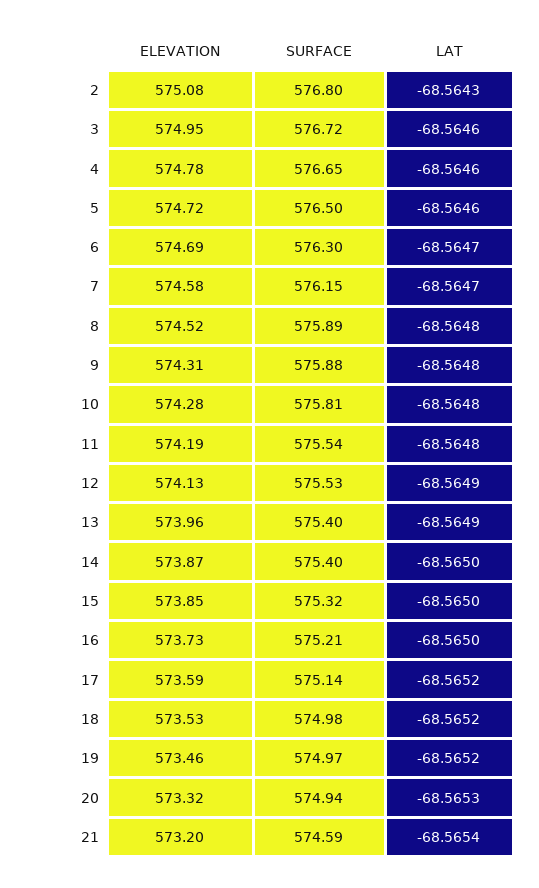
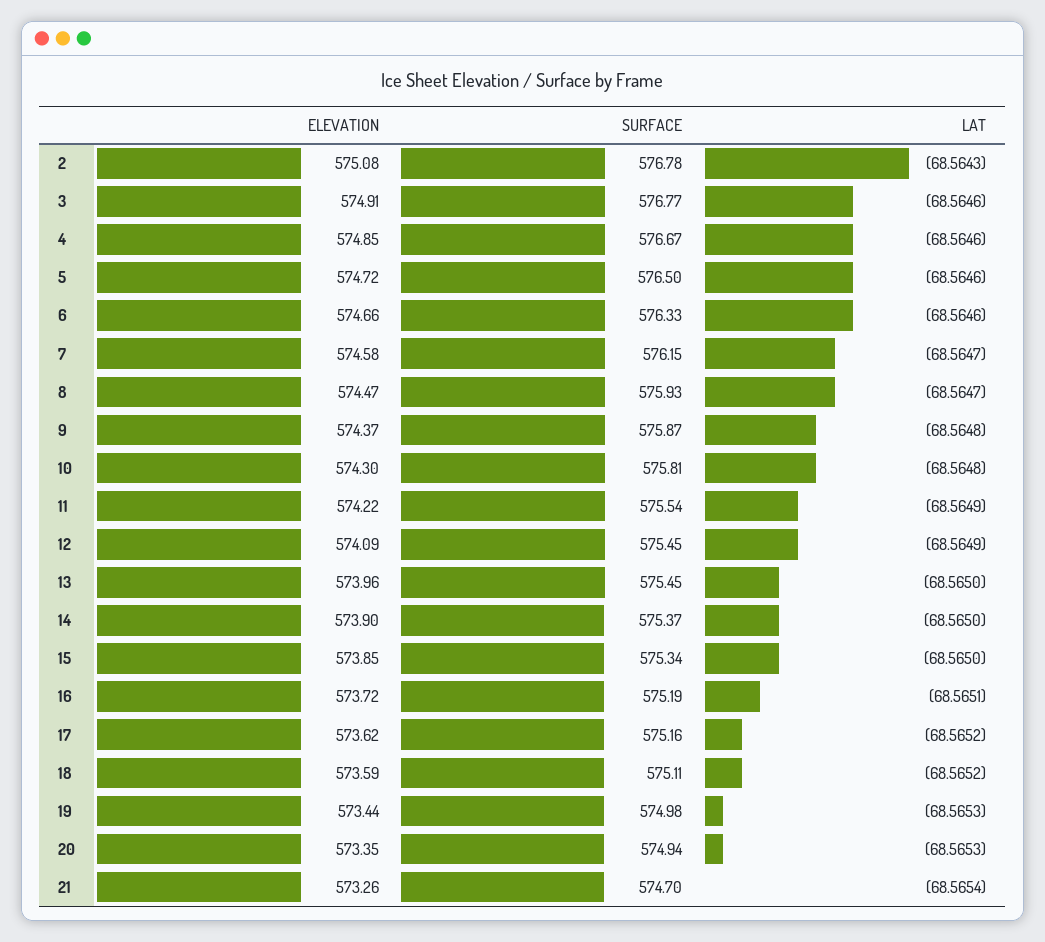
SURFACE, 2: 576.8 -> 576.78
ELEVATION, 3: 574.95 -> 574.91
SURFACE, 3: 576.72 -> 576.77
ELEVATION, 4: 574.78 -> 574.85
SURFACE, 4: 576.65 -> 576.67
ELEVATION, 6: 574.69 -> 574.66
SURFACE, 6: 576.3 -> 576.33
LAT, 6: -68.5647 -> -68.5646
ELEVATION, 8: 574.52 -> 574.47
SURFACE, 8: 575.89 -> 575.93
LAT, 8: -68.5648 -> -68.5647
ELEVATION, 9: 574.31 -> 574.37
SURFACE, 9: 575.88 -> 575.87
ELEVATION, 10: 574.28 -> 574.3
ELEVATION, 11: 574.19 -> 574.22
LAT, 11: -68.5648 -> -68.5649
ELEVATION, 12: 574.13 -> 574.09
SURFACE, 12: 575.53 -> 575.45
SURFACE, 13: 575.4 -> 575.45
LAT, 13: -68.5649 -> -68.565
ELEVATION, 14: 573.87 -> 573.9
SURFACE, 14: 575.4 -> 575.37
SURFACE, 15: 575.32 -> 575.34
ELEVATION, 16: 573.73 -> 573.72
SURFACE, 16: 575.21 -> 575.19
LAT, 16: -68.565 -> -68.5651
ELEVATION, 17: 573.59 -> 573.62
SURFACE, 17: 575.14 -> 575.16
ELEVATION, 18: 573.53 -> 573.59
SURFACE, 18: 574.98 -> 575.11
ELEVATION, 19: 573.46 -> 573.44
SURFACE, 19: 574.97 -> 574.98
LAT, 19: -68.5652 -> -68.5653
ELEVATION, 20: 573.32 -> 573.35
ELEVATION, 21: 573.2 -> 573.26
SURFACE, 21: 574.59 -> 574.7

